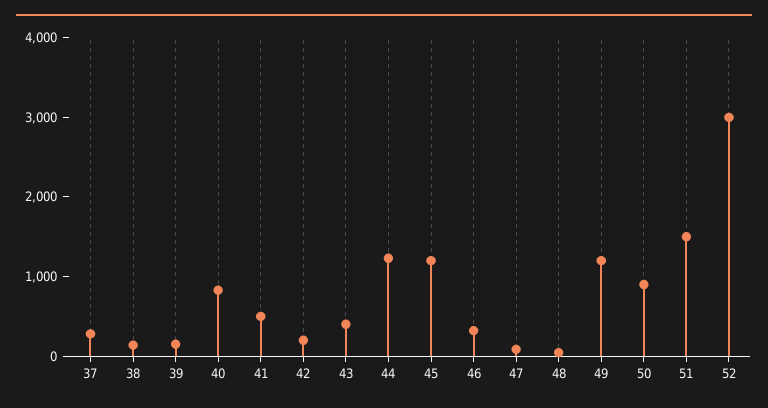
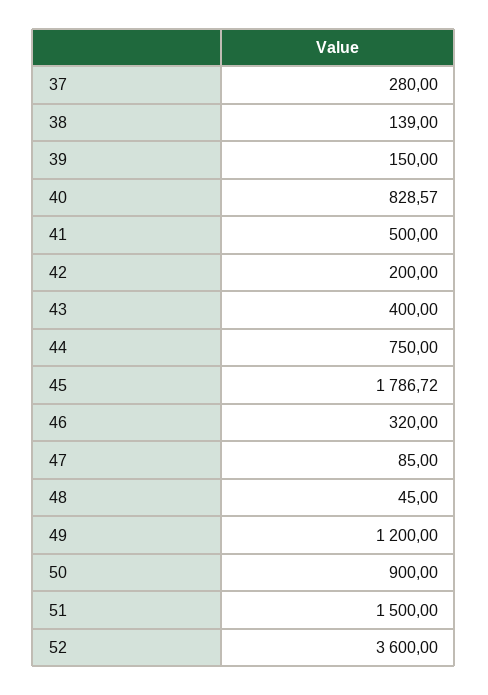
44: 1200 -> 750
45: 1200 -> 1786.72
52: 3000 -> 3600

